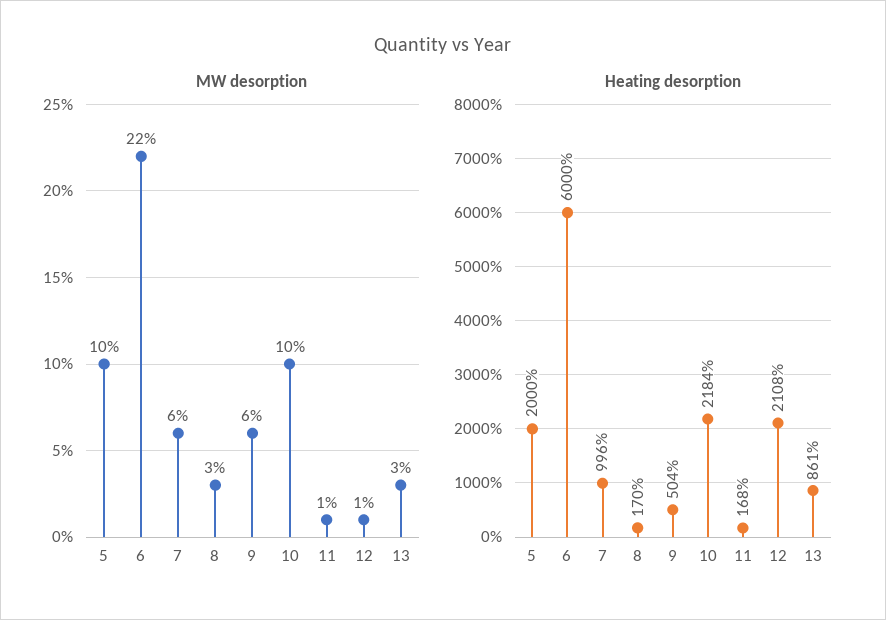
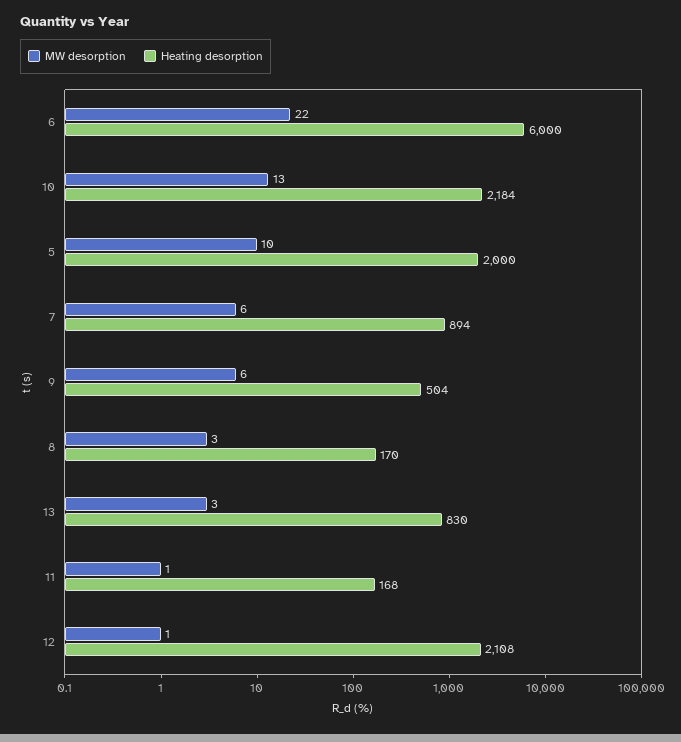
MW desorption, 10: 10 -> 13
Heating desorption, 7: 996 -> 894
Heating desorption, 13: 861 -> 830

